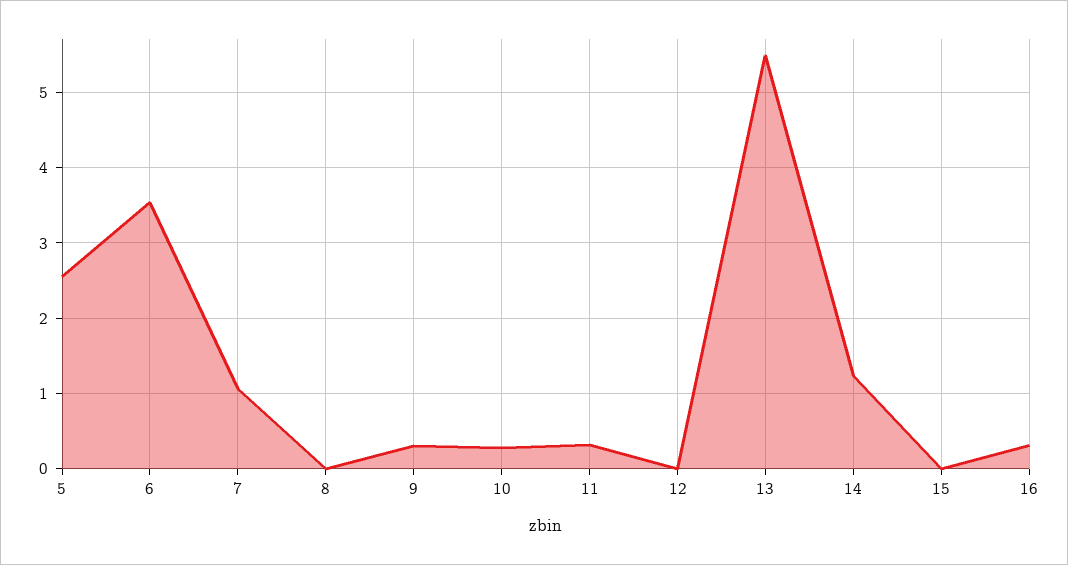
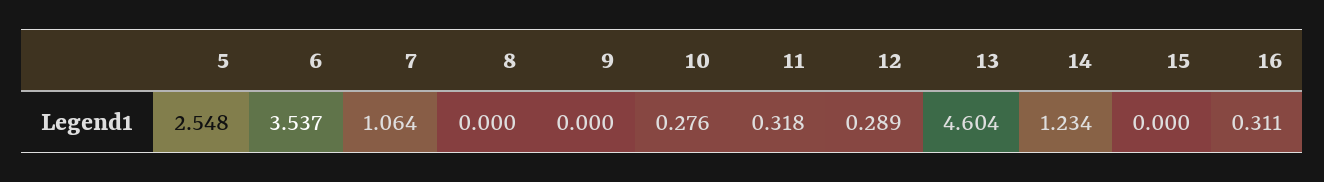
9: 0.3 -> 0
12: 0 -> 0.289
13: 5.5 -> 4.604

